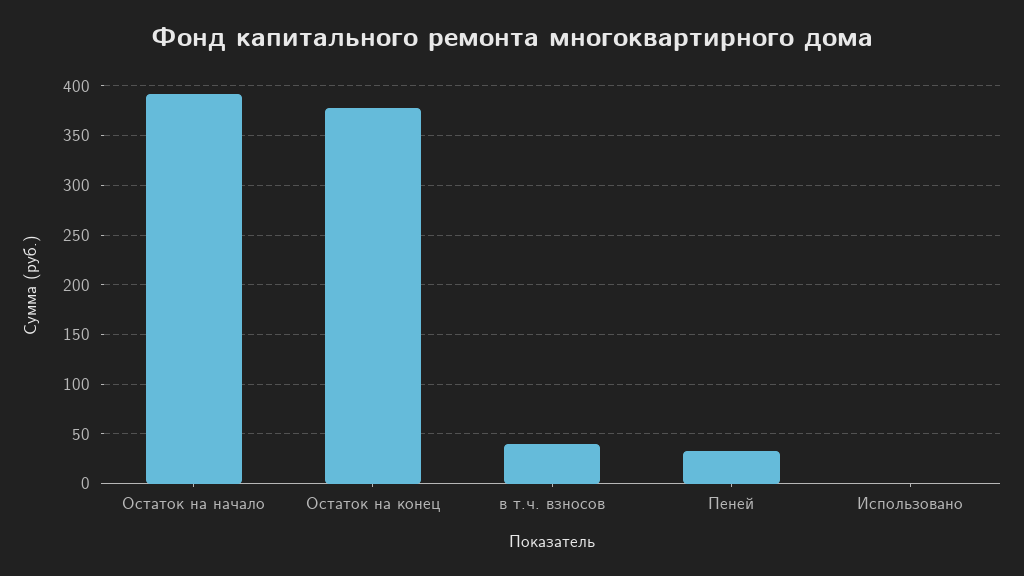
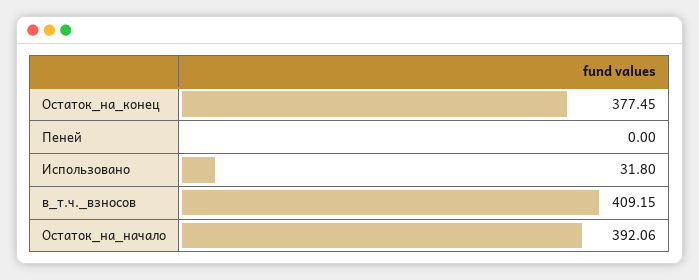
в т.ч. взносов: 40 -> 409.15
Пеней: 30 -> 0
Использовано: 0 -> 31.8

